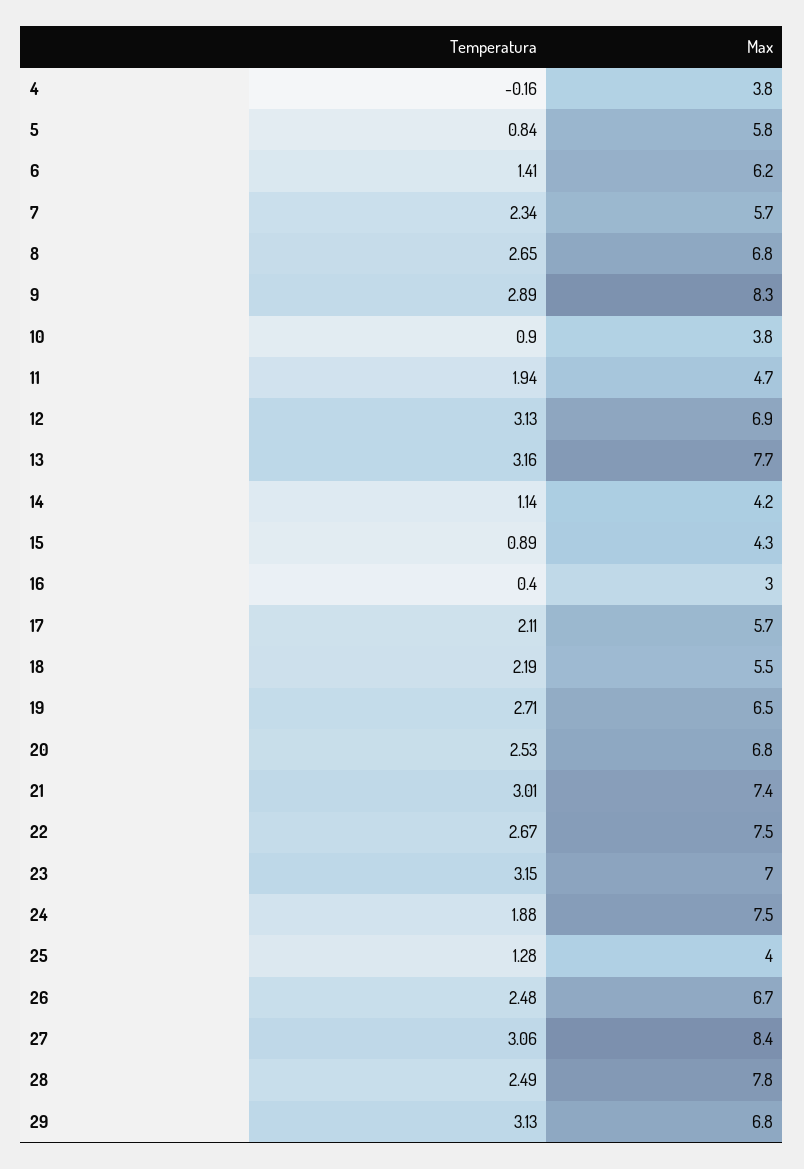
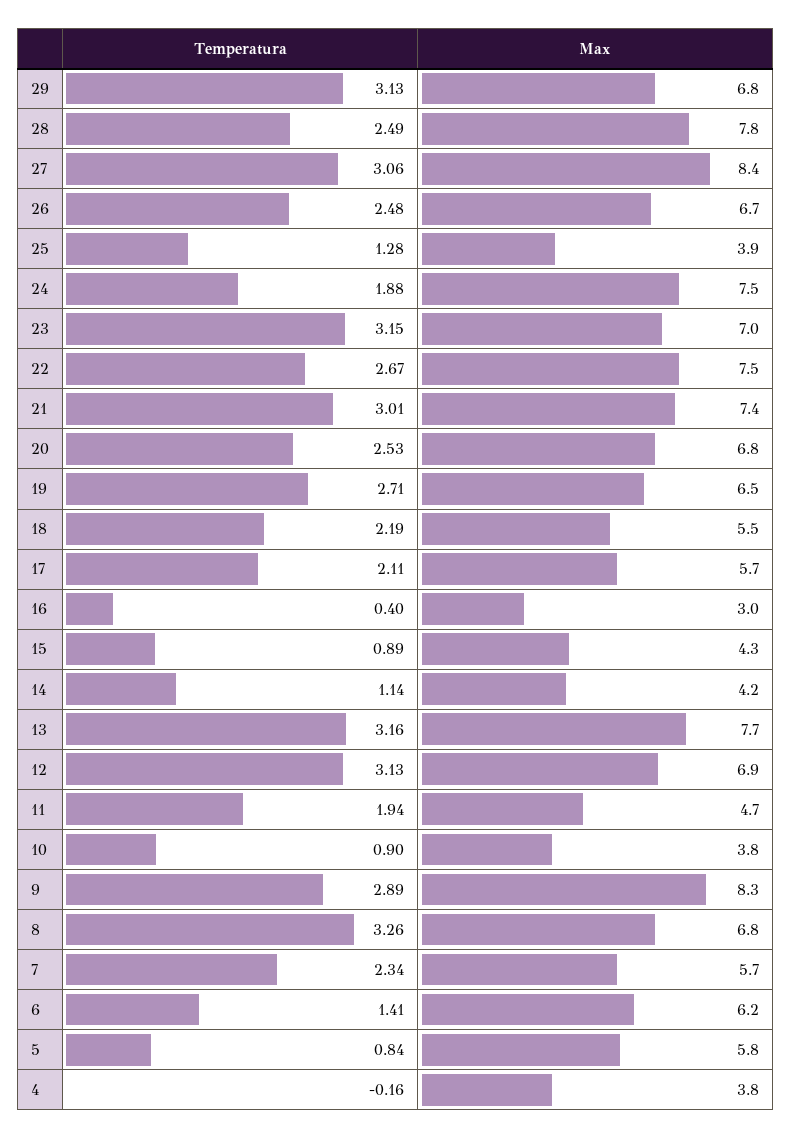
Temperatura, 8: 2.65 -> 3.26
Max, 25: 4 -> 3.9

